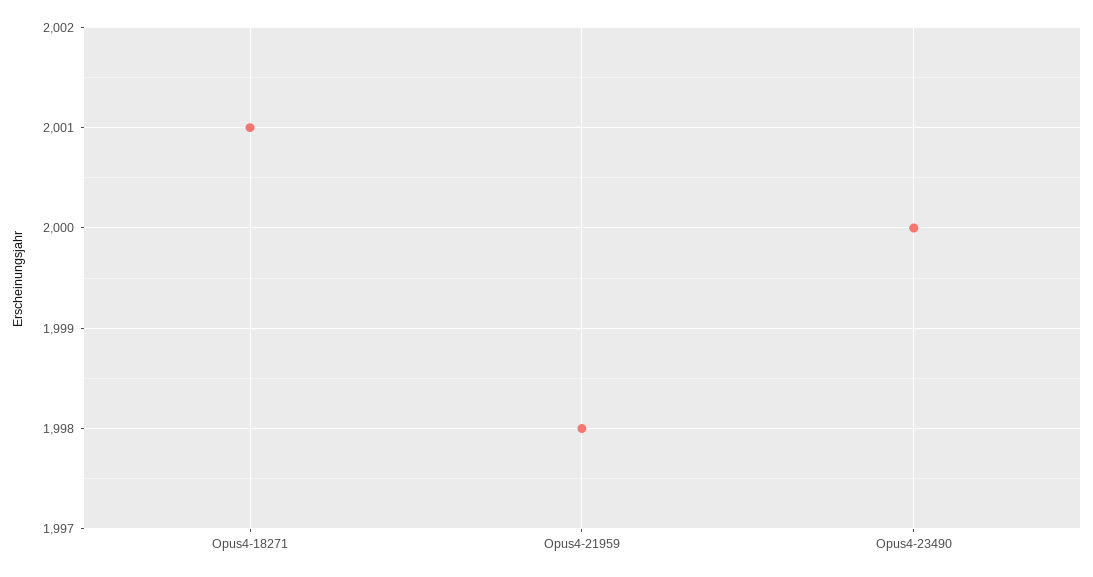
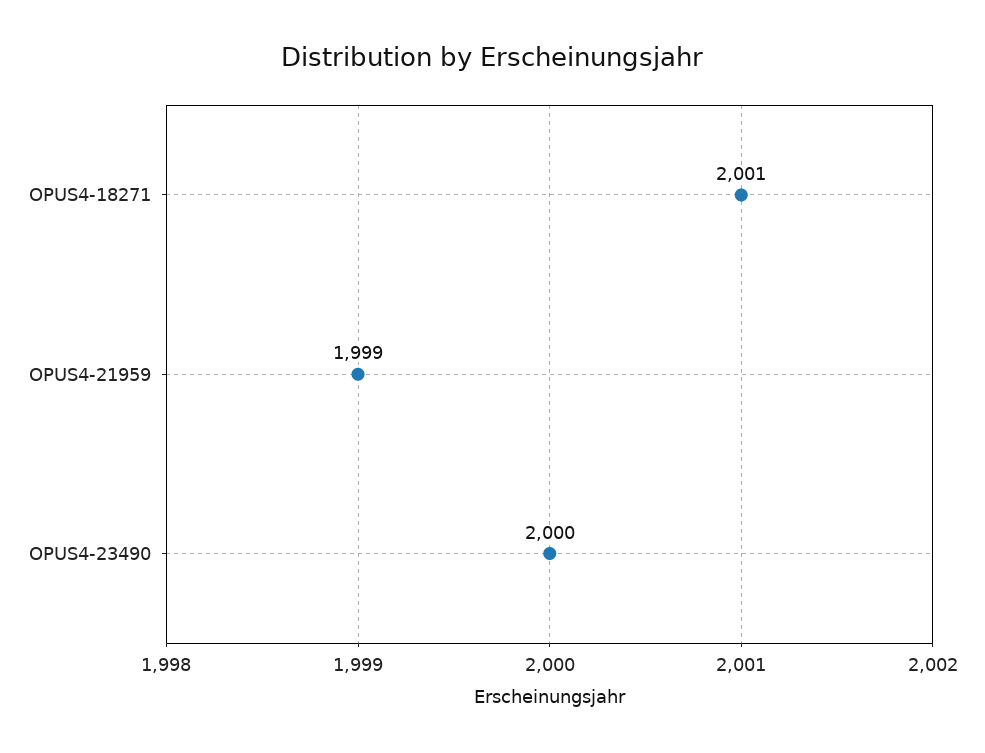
Opus4-21959: 1998 -> 1999

